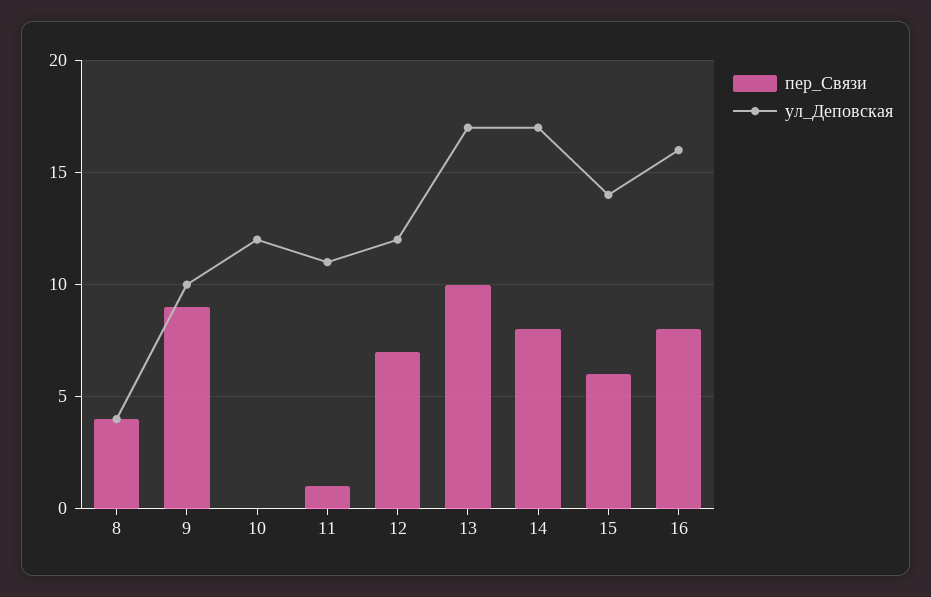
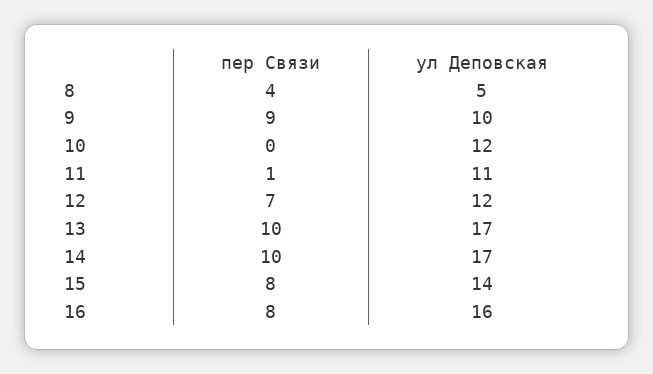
ул_Деповская, 8: 4 -> 5
пер_Связи, 14: 8 -> 10
пер_Связи, 15: 6 -> 8

